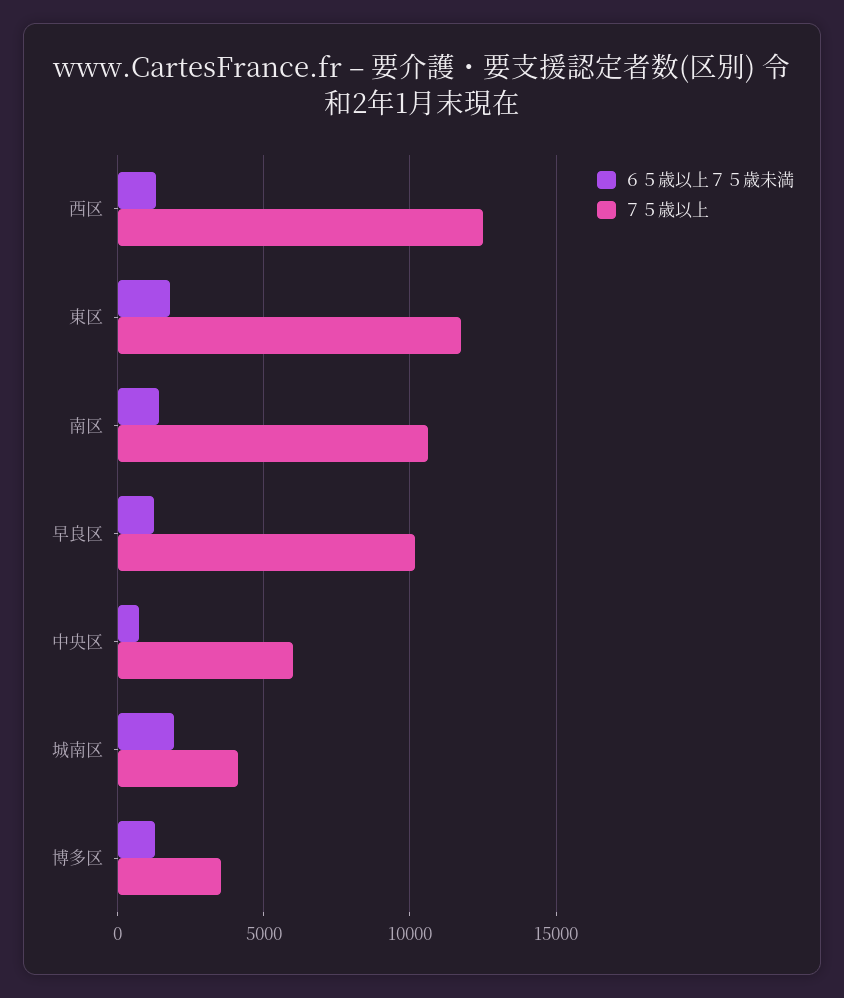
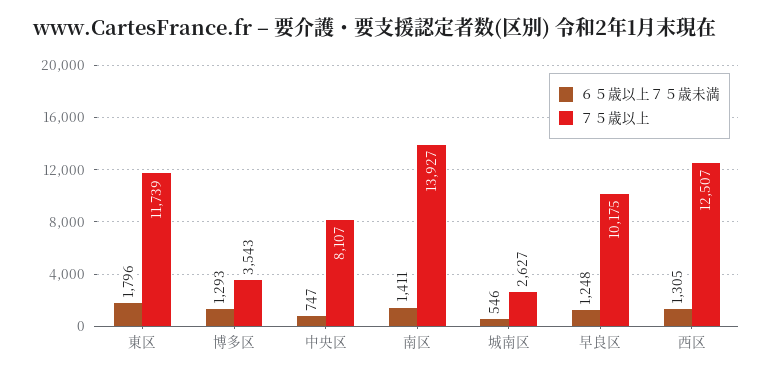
７５歳以上, 南区: 10500 -> 13927
７５歳以上, 中央区: 6000 -> 8107
６５歳以上７５歳未満, 城南区: 2000 -> 546
７５歳以上, 城南区: 4000 -> 2627

